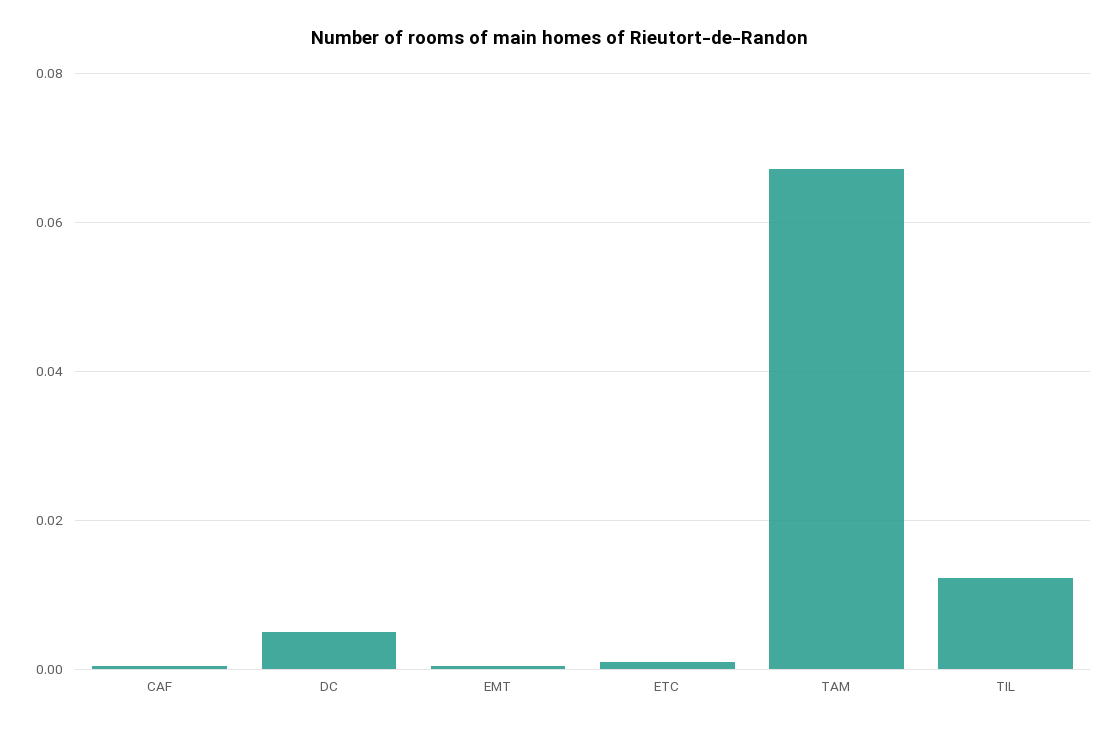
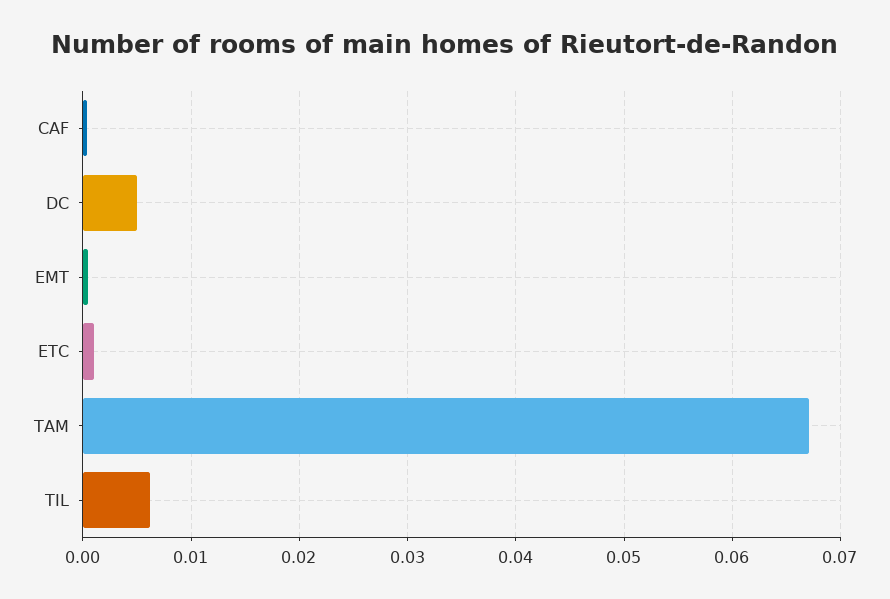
TIL: 0.012 -> 0.006

